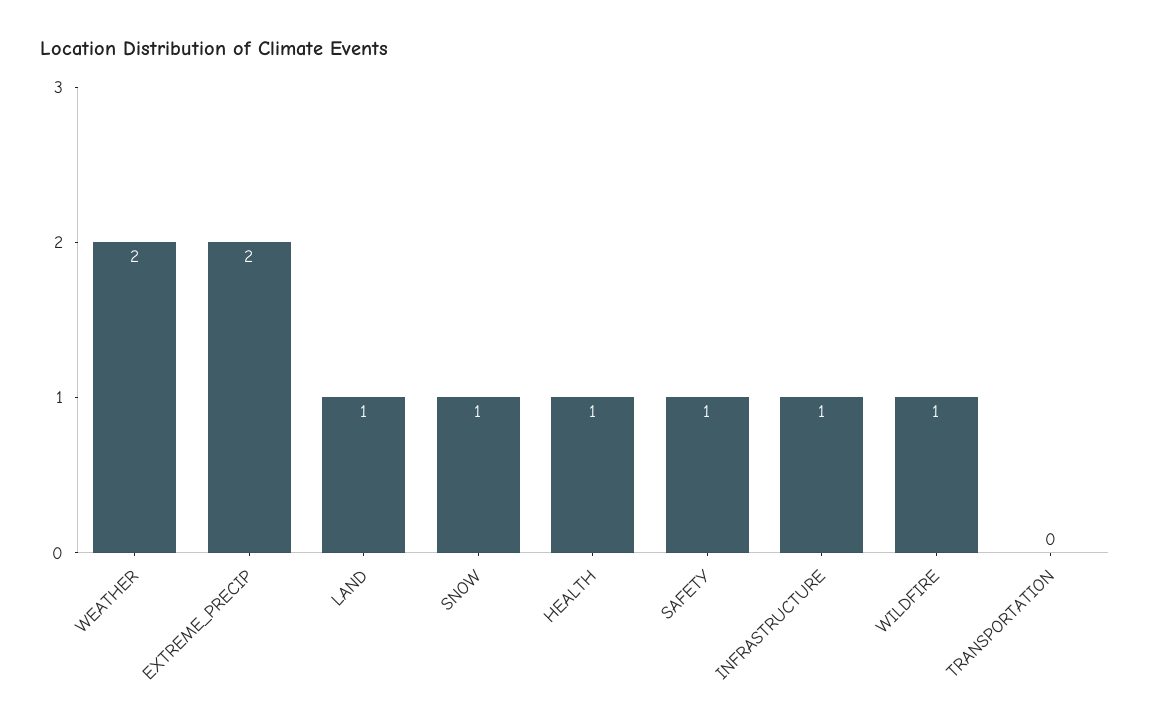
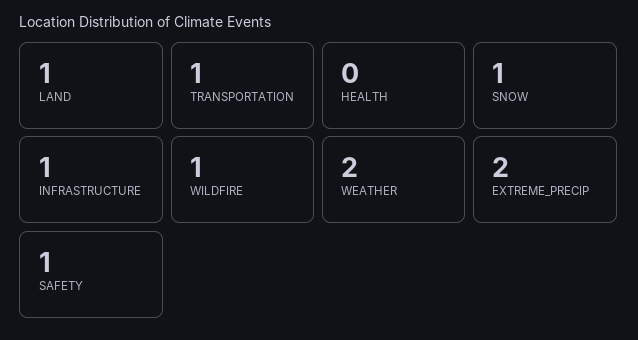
HEALTH: 1 -> 0
TRANSPORTATION: 0 -> 1

